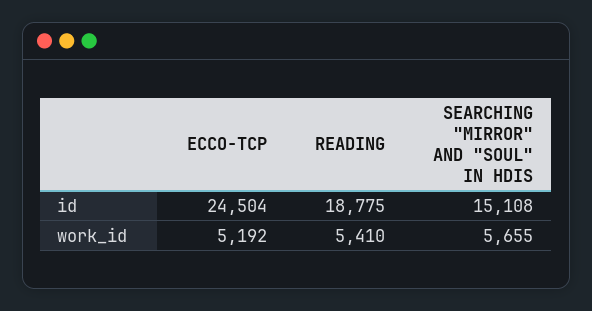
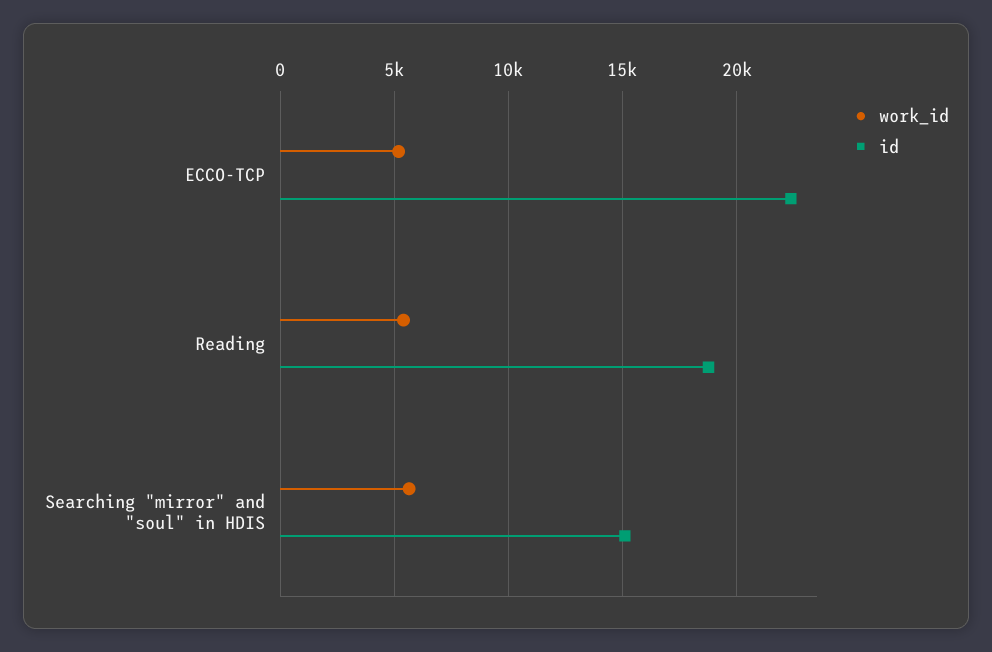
id, ECCO-TCP: 24504 -> 22500

